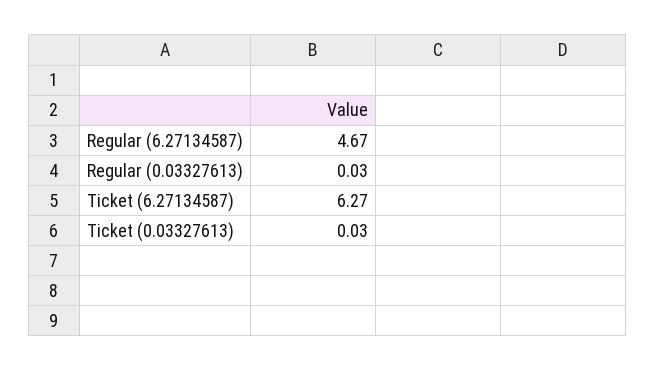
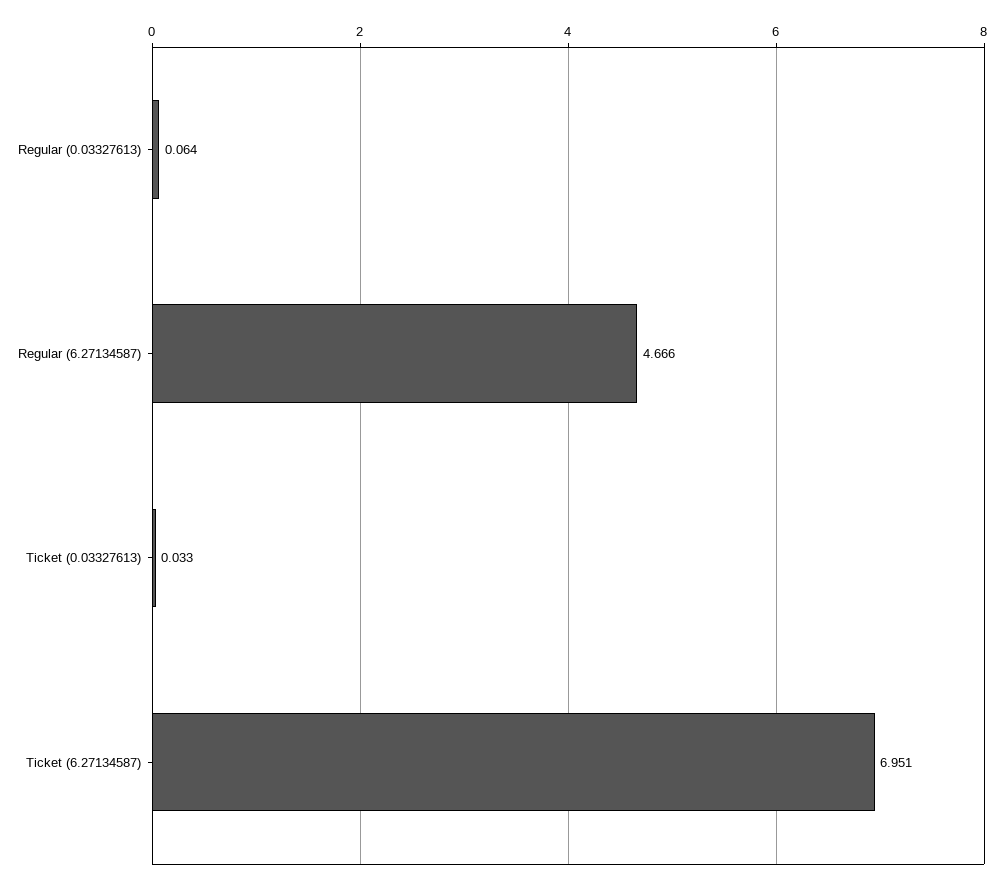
Regular (0.03327613): 0.03 -> 0.064
Ticket (6.27134587): 6.27 -> 6.951

